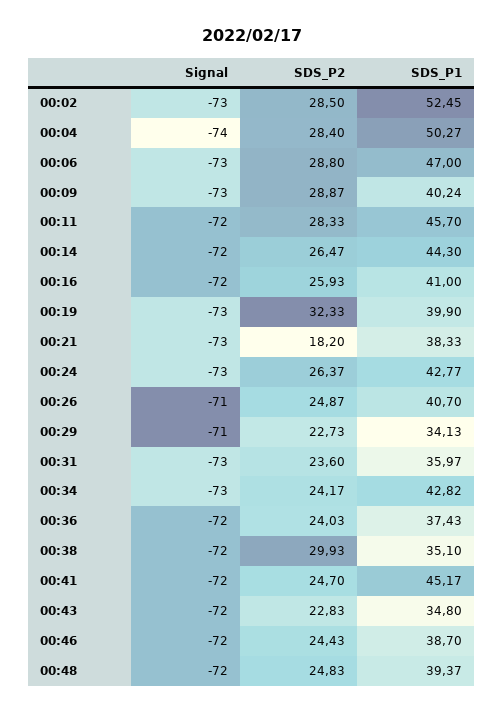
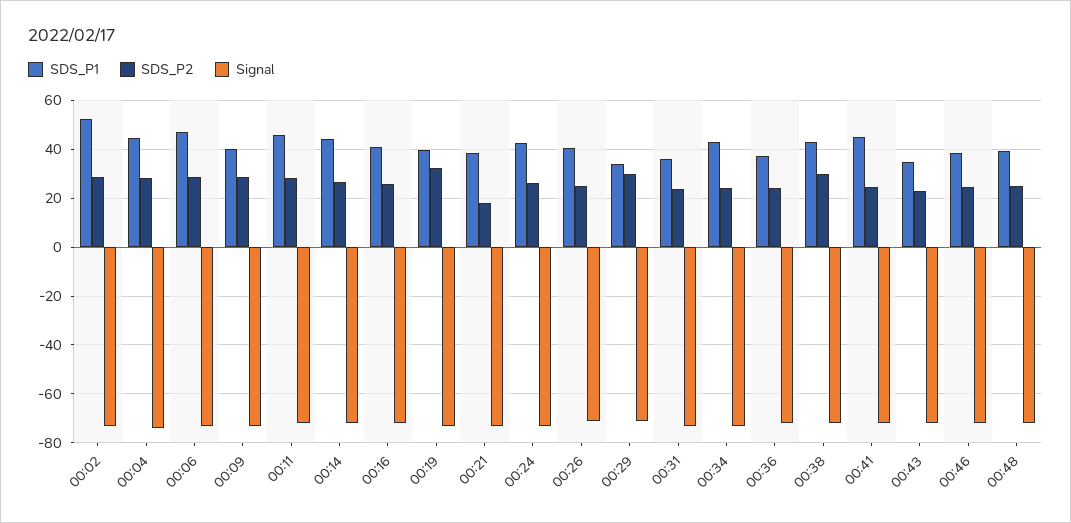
SDS_P1, 00:04: 50.27 -> 45
SDS_P2, 00:29: 22.73 -> 30
SDS_P1, 00:38: 35.1 -> 42.5

